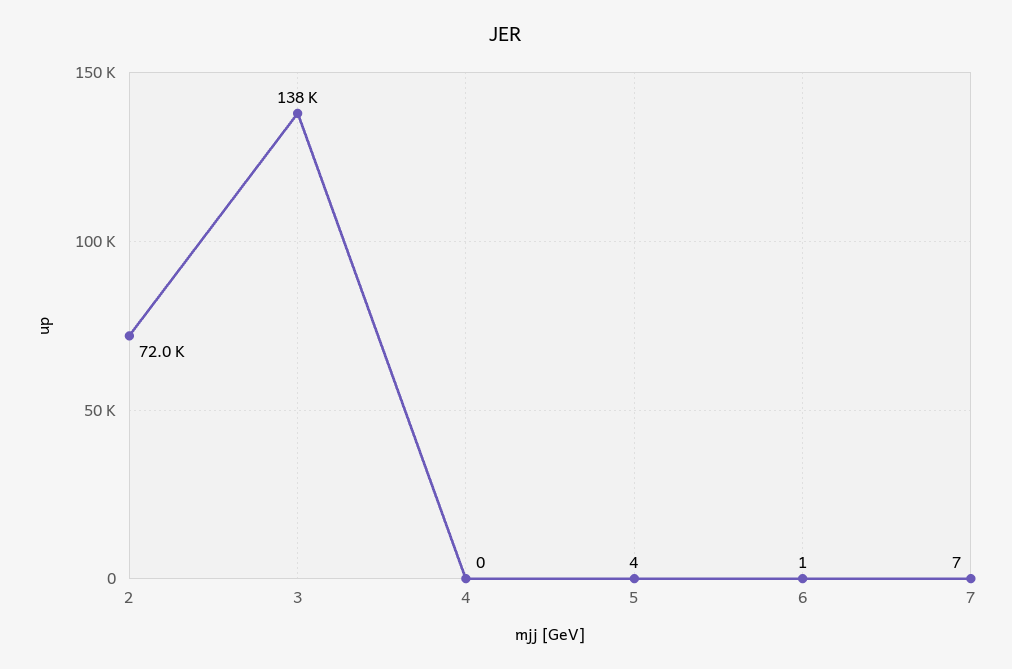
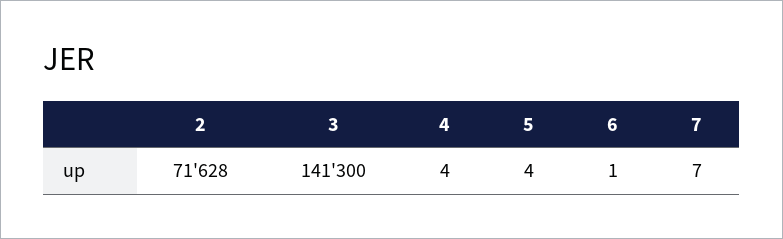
2: 72000 -> 71628
3: 138000 -> 141300
4: 0 -> 4

